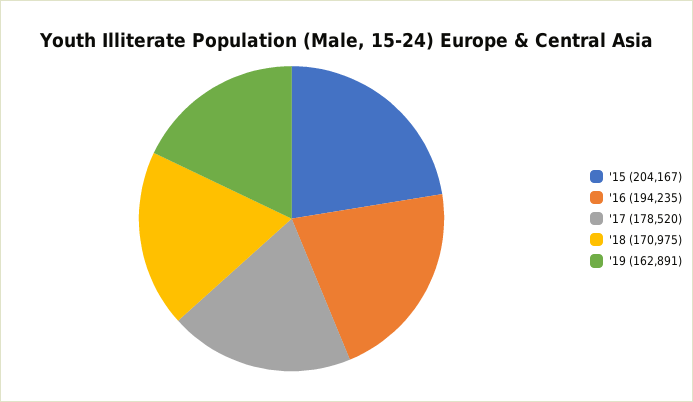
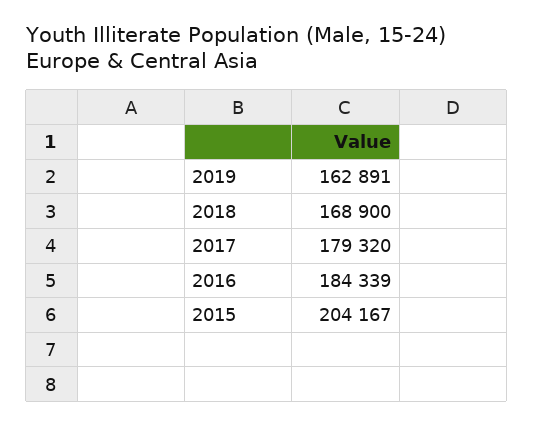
'16: 194235 -> 184339
'17: 178520 -> 179320
'18: 170975 -> 168900

